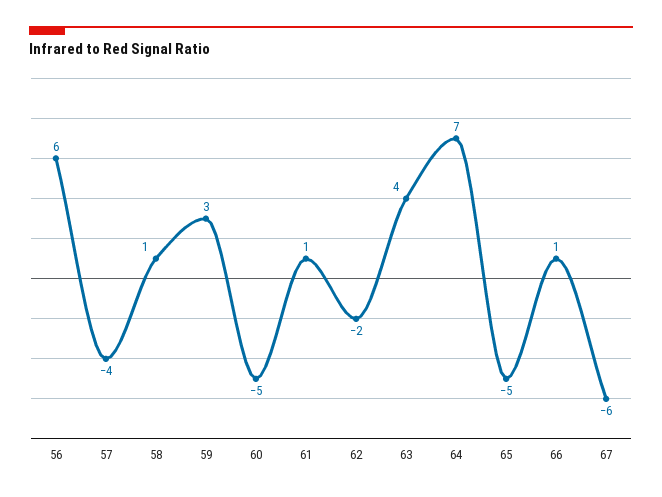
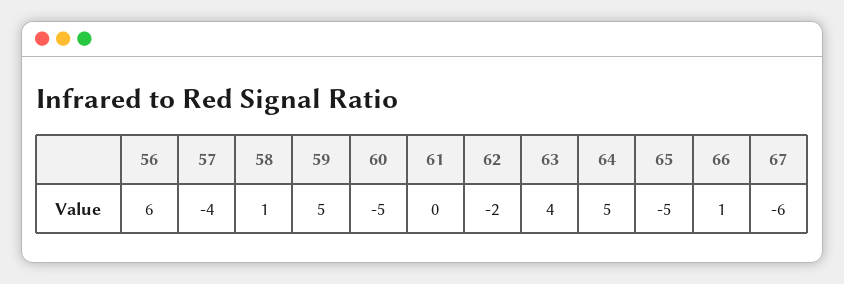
59: 3 -> 5
61: 1 -> 0
64: 7 -> 5

